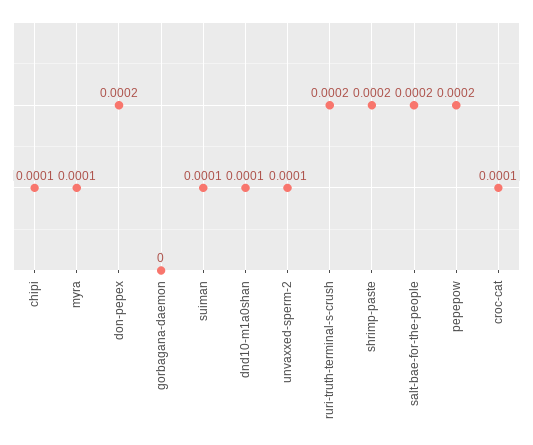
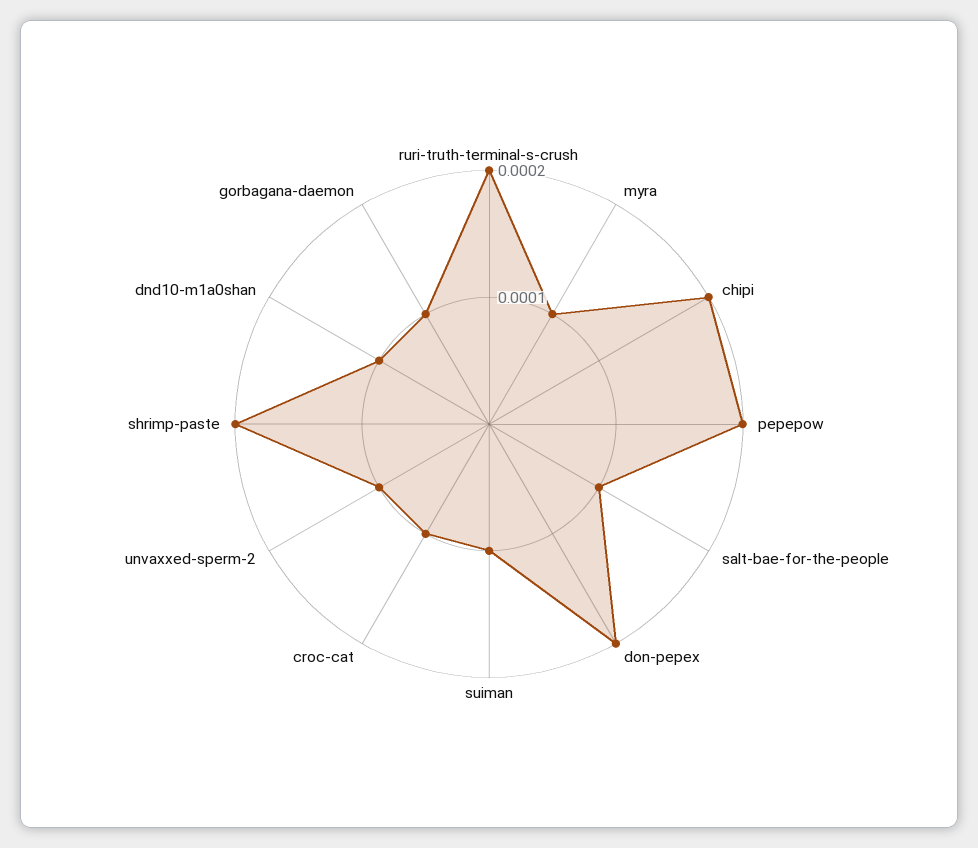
chipi: 0.0001 -> 0.0002
gorbagana-daemon: 0 -> 0.0001
salt-bae-for-the-people: 0.0002 -> 0.0001

